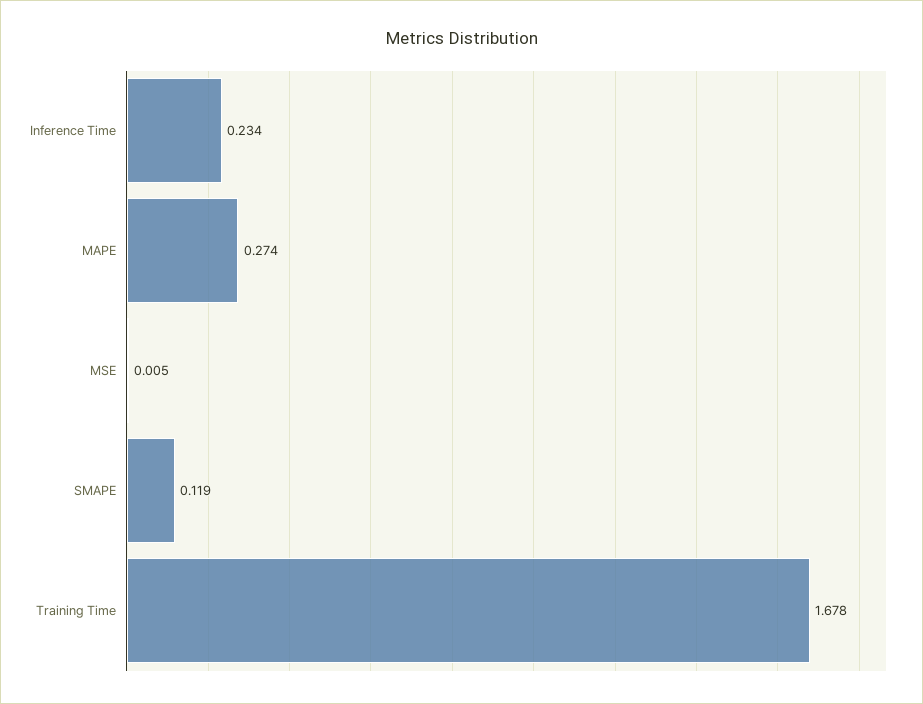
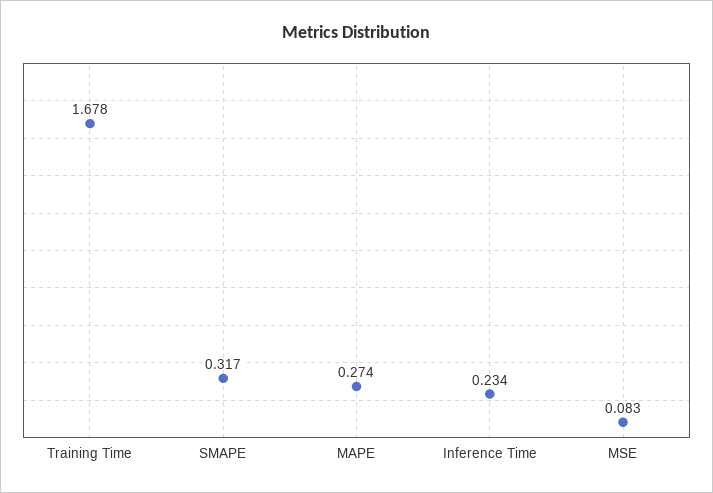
MSE: 0.005 -> 0.083
SMAPE: 0.119 -> 0.317

